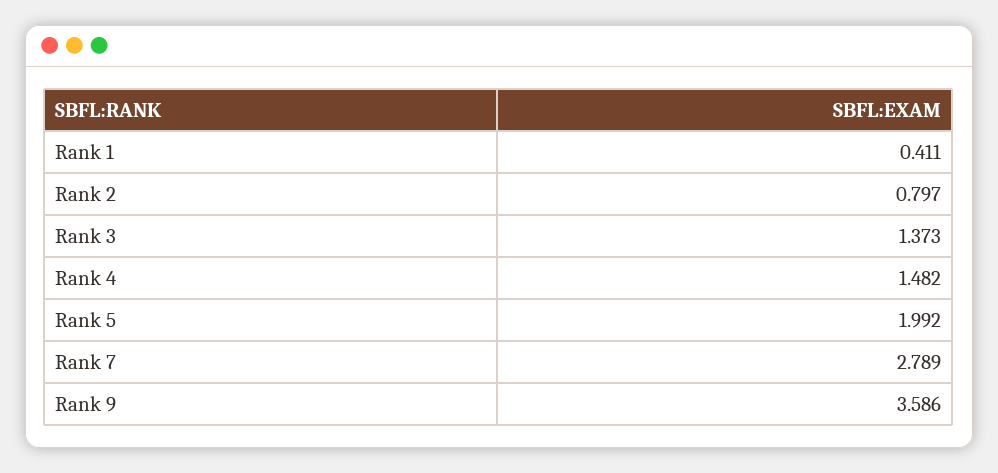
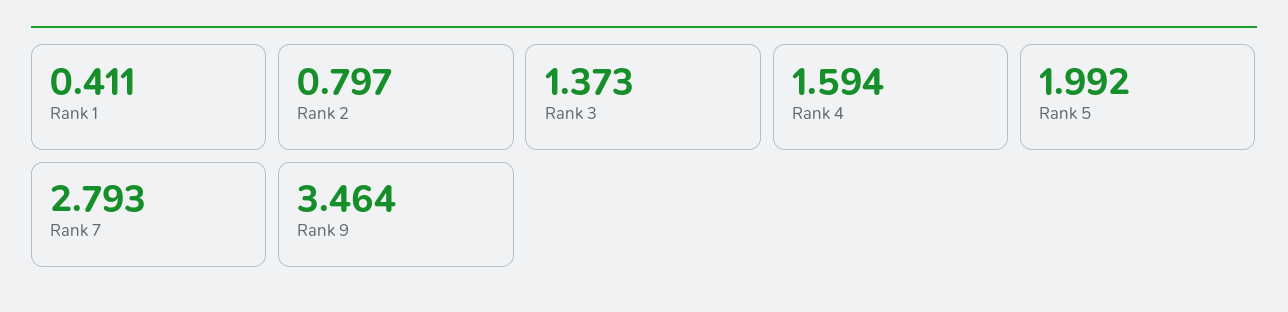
Rank 4: 1.482 -> 1.594
Rank 7: 2.789 -> 2.793
Rank 9: 3.586 -> 3.464

